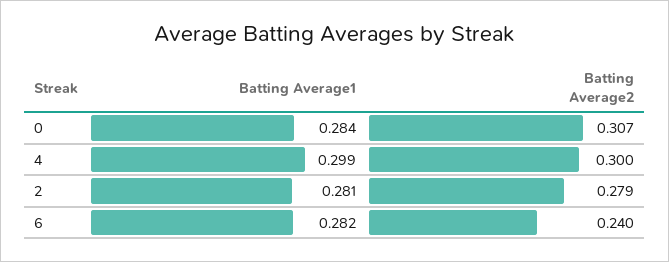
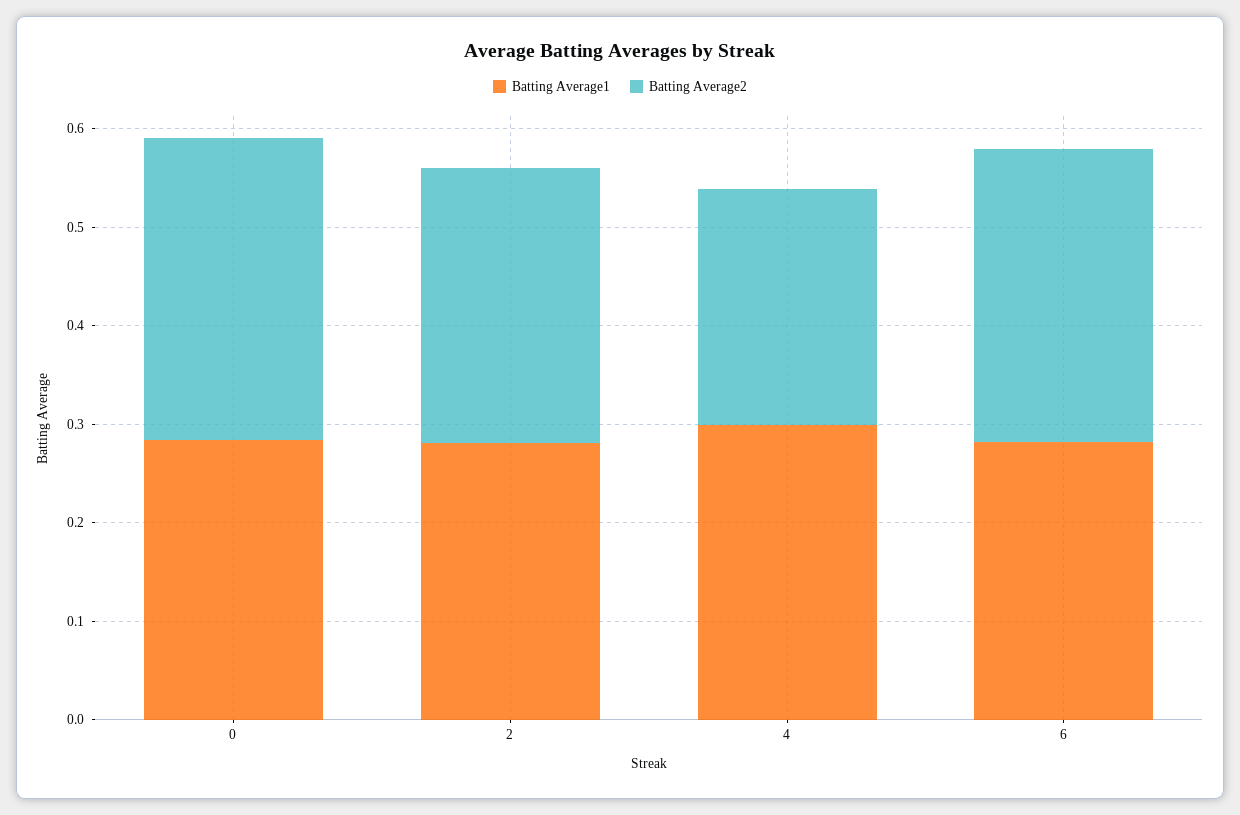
Batting Average2, 4: 0.3 -> 0.24
Batting Average2, 6: 0.24 -> 0.3

